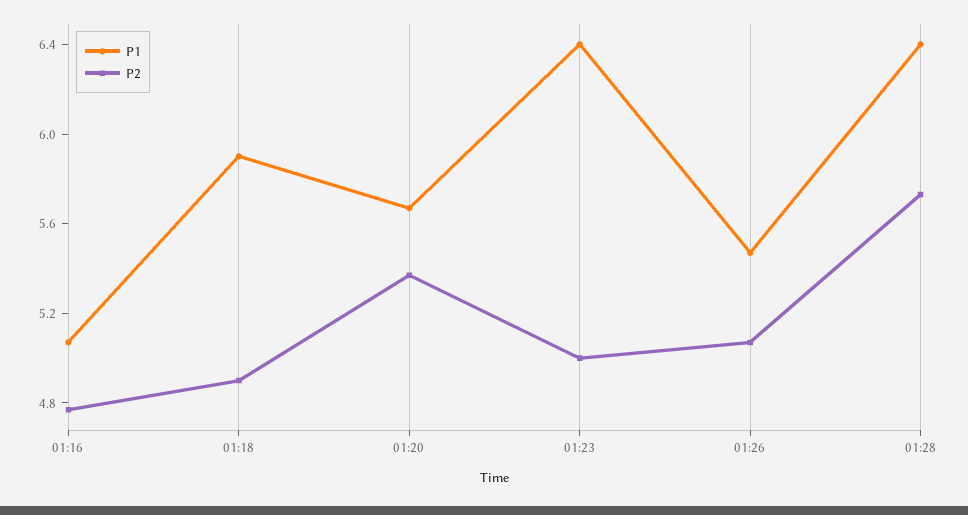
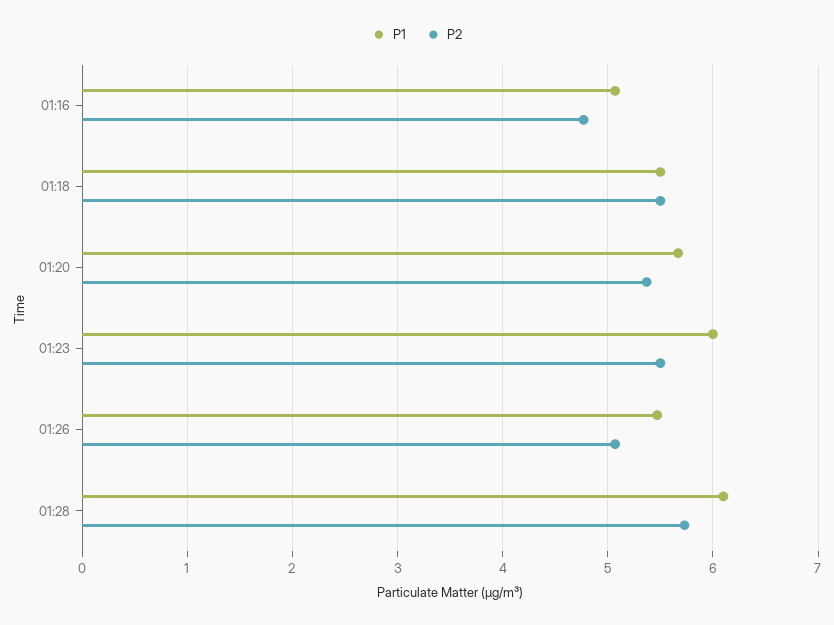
P1, 01:18: 5.9 -> 5.5
P2, 01:18: 4.9 -> 5.5
P1, 01:23: 6.4 -> 6
P2, 01:23: 5 -> 5.5
P1, 01:28: 6.4 -> 6.1

